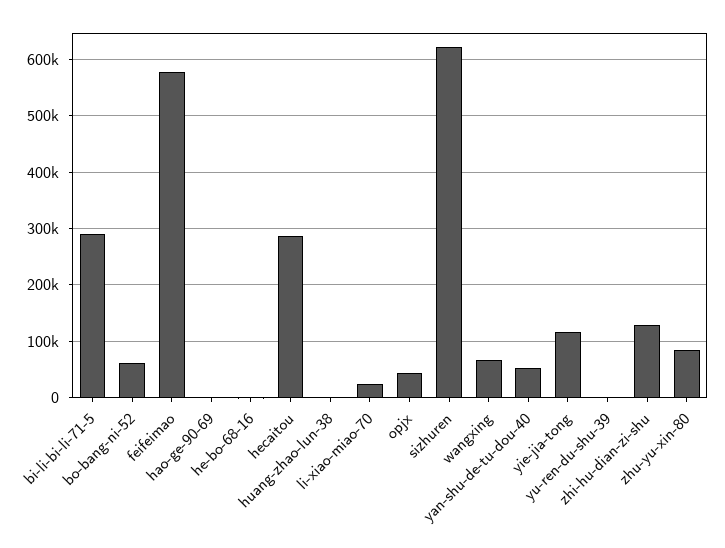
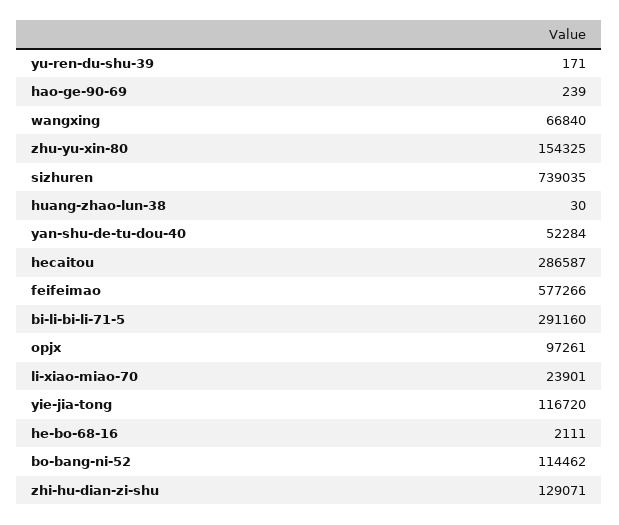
bo-bang-ni-52: 60000 -> 114462
opjx: 40000 -> 97261
sizhuren: 620000 -> 739035
zhu-yu-xin-80: 80000 -> 154325

